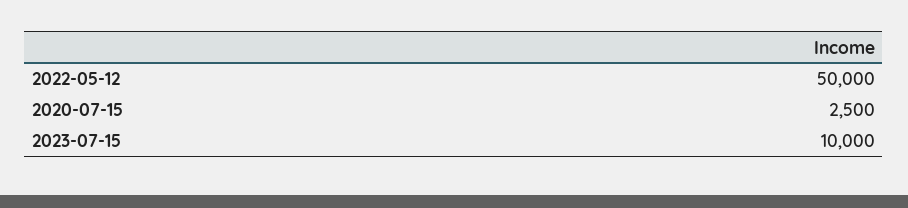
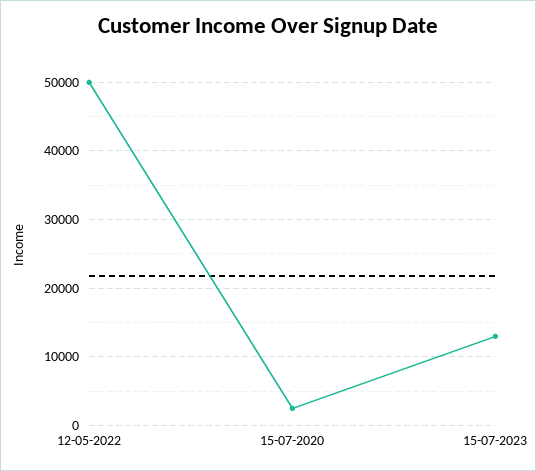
2023-07-15: 10000 -> 13000

